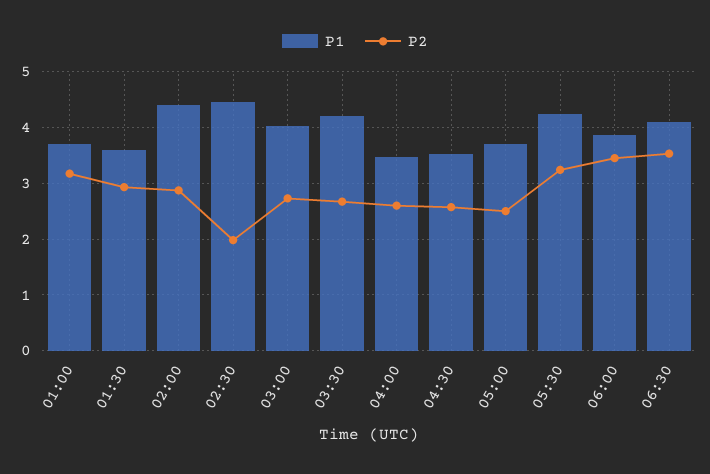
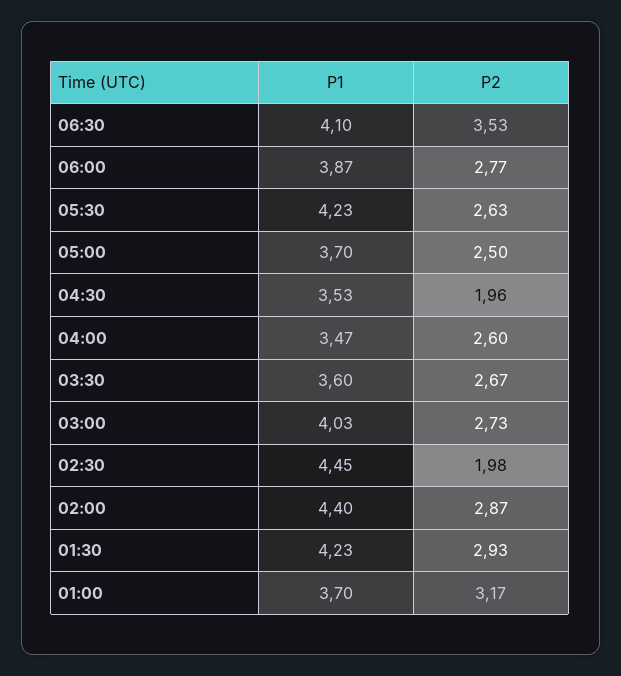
P1, 01:30: 3.6 -> 4.23
P1, 03:30: 4.2 -> 3.6
P2, 04:30: 2.6 -> 1.96
P2, 05:30: 3.2 -> 2.63
P2, 06:00: 3.4 -> 2.77

